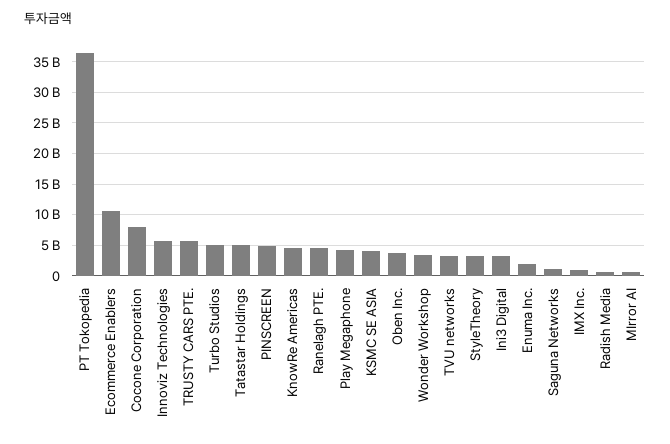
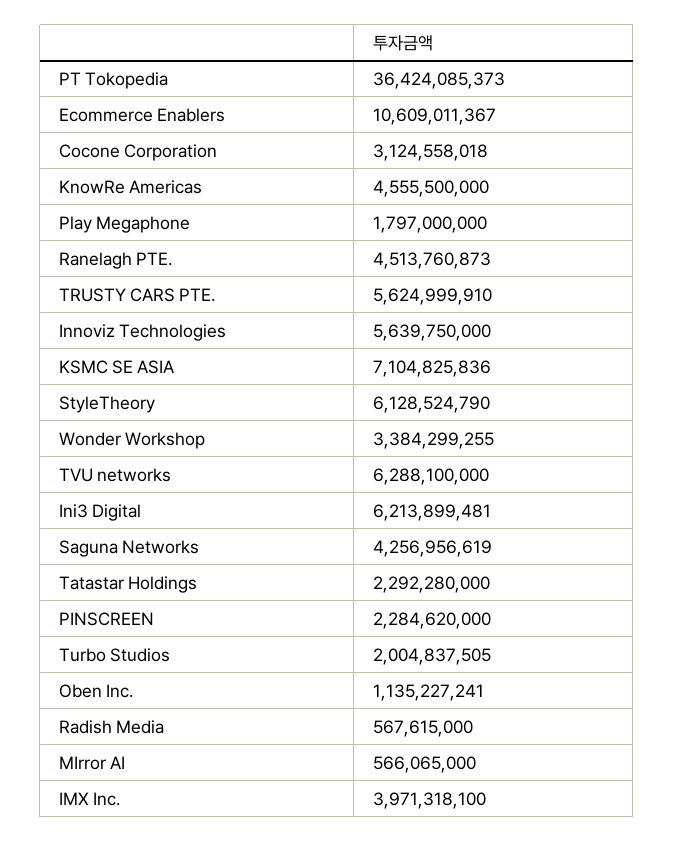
Cocone Corporation: 8000000000 -> 3124558018
Turbo Studios: 5000000000 -> 2004837505
Tatastar Holdings: 5000000000 -> 2292280000
PINSCREEN: 5000000000 -> 2284620000
Play Megaphone: 4000000000 -> 1797000000
KSMC SE ASIA: 4000000000 -> 7104825836
Oben Inc.: 4000000000 -> 1135227241
TVU networks: 3000000000 -> 6288100000
StyleTheory: 3000000000 -> 6128524790
Ini3 Digital: 3000000000 -> 6213899481
Enuma Inc.: 2000000000 -> none
Saguna Networks: 1000000000 -> 4256956619
IMX Inc.: 1000000000 -> 3971318100

